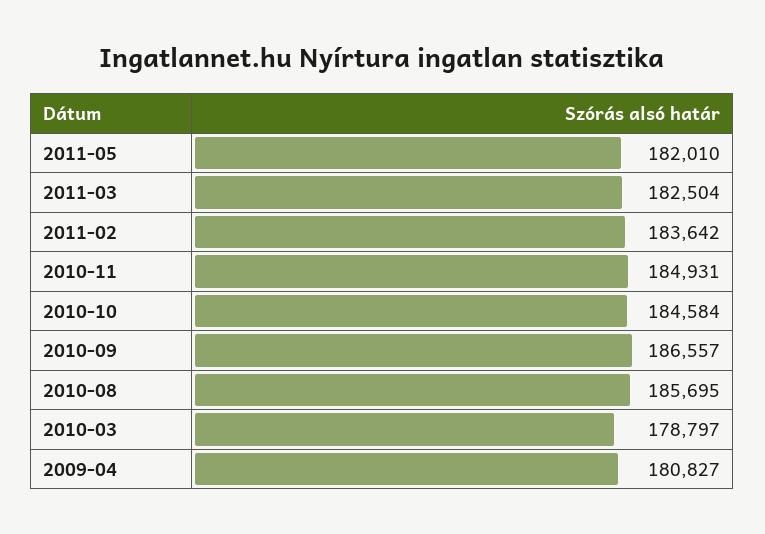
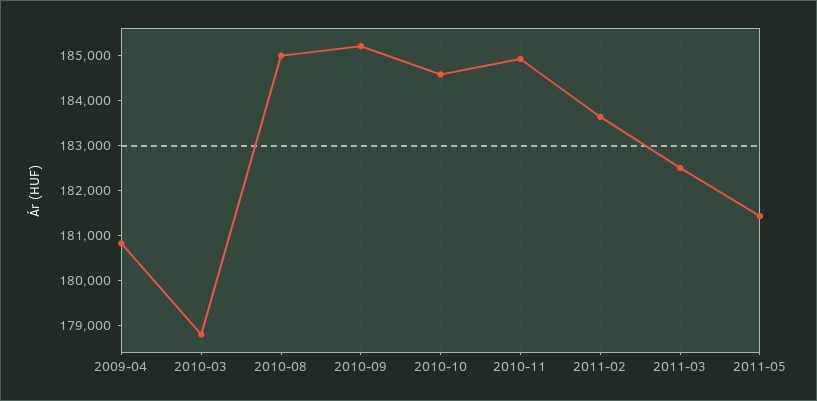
2011-05: 182010 -> 181400
2010-09: 186557 -> 185200
2010-08: 185695 -> 185000

